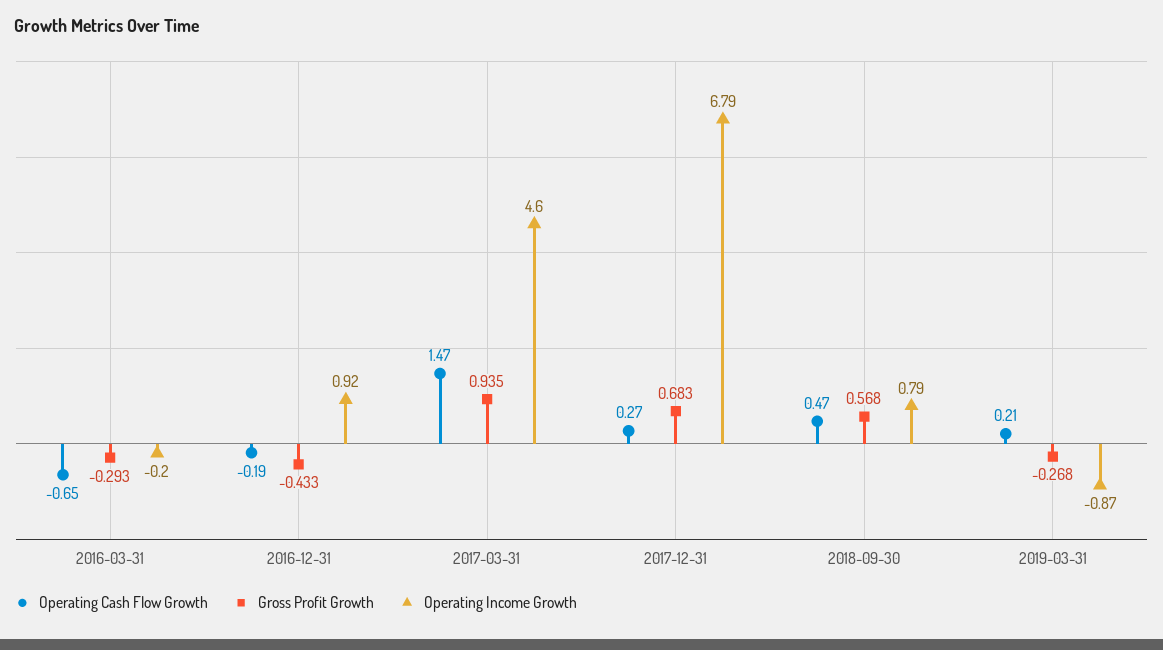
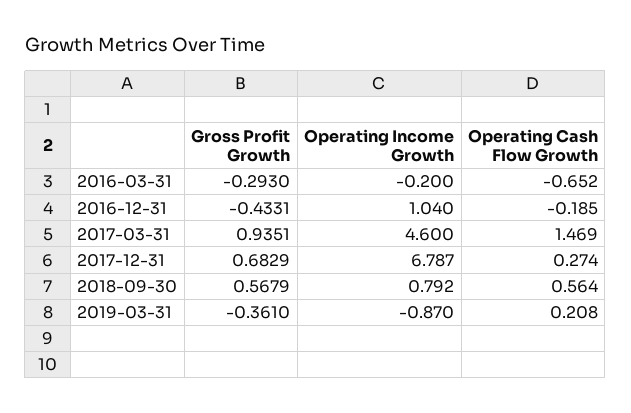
Operating Income Growth, 2016-12-31: 0.92 -> 1.04
Operating Cash Flow Growth, 2018-09-30: 0.47 -> 0.564
Gross Profit Growth, 2019-03-31: -0.268 -> -0.361

